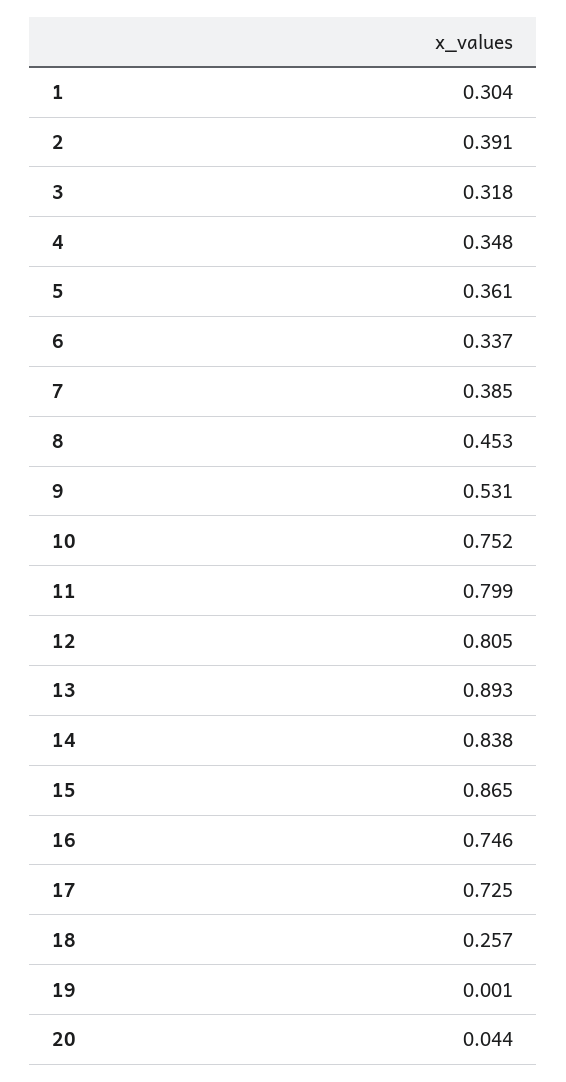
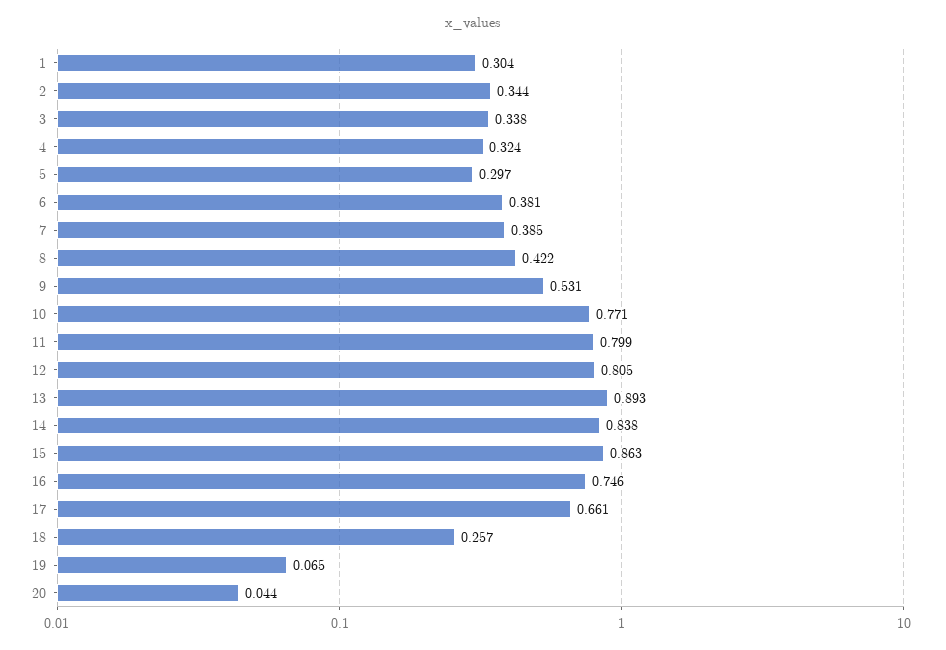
2: 0.391 -> 0.344
3: 0.318 -> 0.338
4: 0.348 -> 0.324
5: 0.361 -> 0.297
6: 0.337 -> 0.381
8: 0.453 -> 0.422
10: 0.752 -> 0.771
15: 0.865 -> 0.863
17: 0.725 -> 0.661
19: 0.001 -> 0.065

